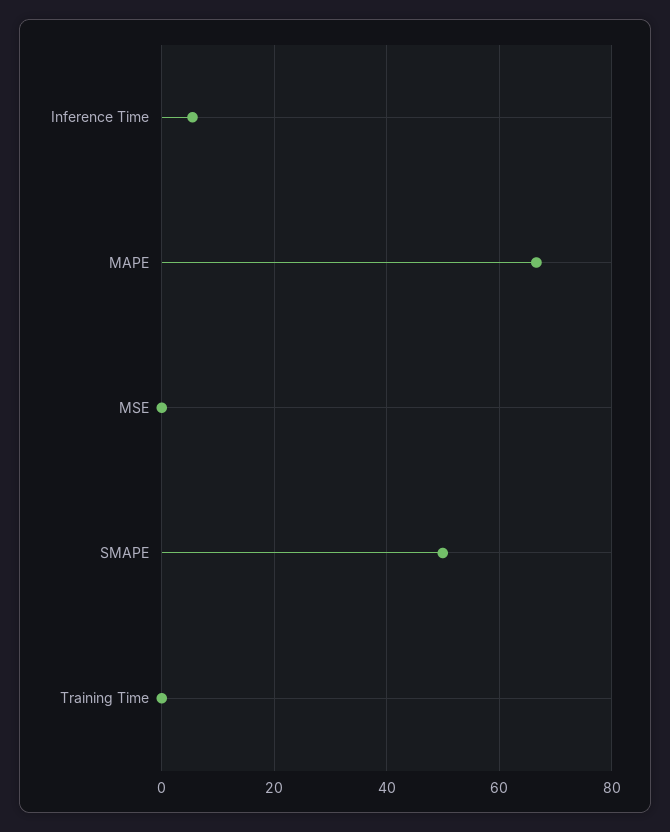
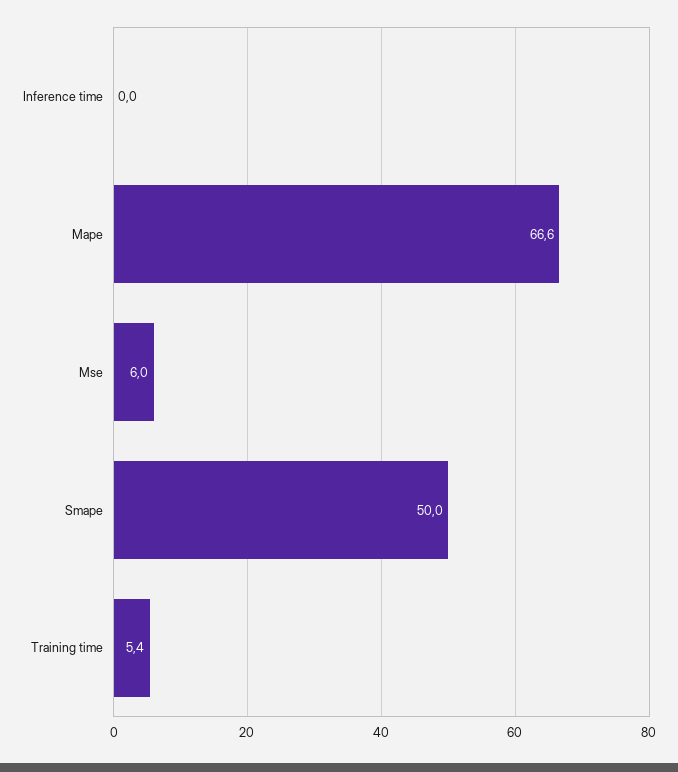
Inference Time: 6 -> 0
MSE: 0 -> 6
Training Time: 0 -> 5.4

